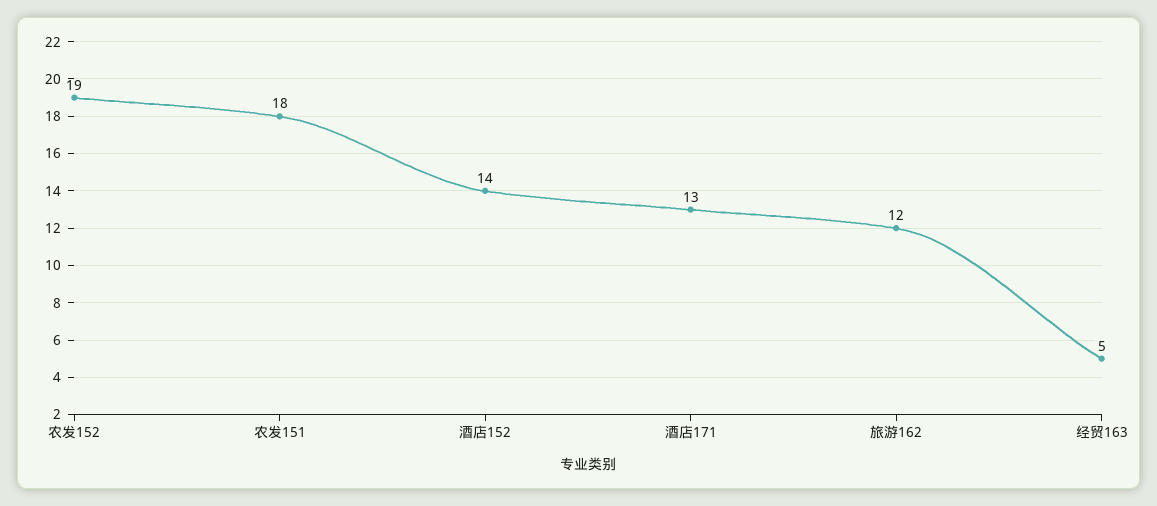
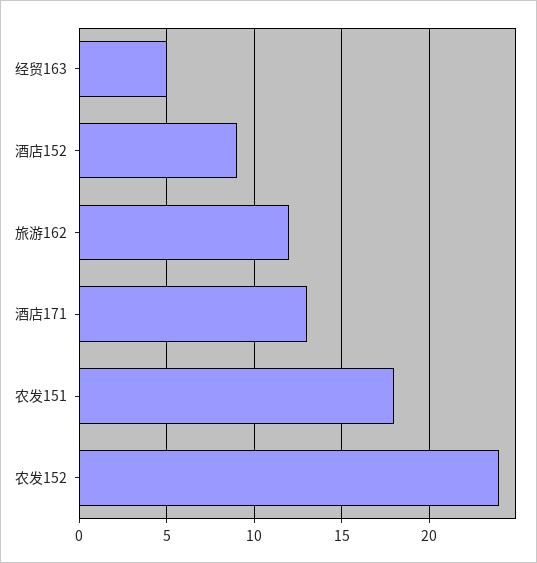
农发152: 19 -> 24
酒店152: 14 -> 9

